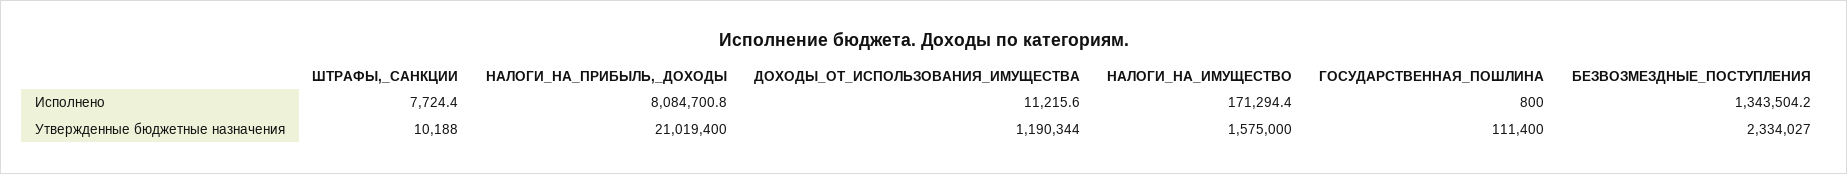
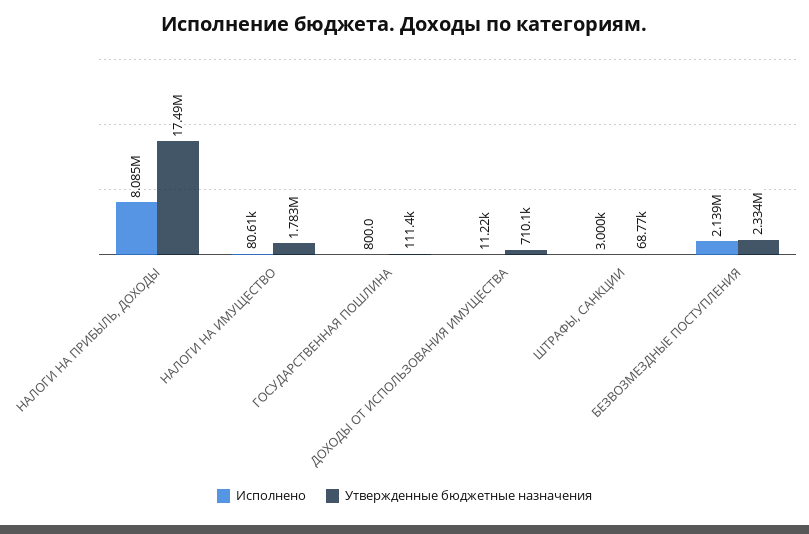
Исполнено, ШТРАФЫ,_САНКЦИИ: 7724.4 -> 3000
Исполнено, НАЛОГИ_НА_ИМУЩЕСТВО: 171294.4 -> 80610
Исполнено, БЕЗВОЗМЕЗДНЫЕ_ПОСТУПЛЕНИЯ: 1343504.2 -> 2139000
Утвержденные бюджетные назначения, ШТРАФЫ,_САНКЦИИ: 10188 -> 68770
Утвержденные бюджетные назначения, НАЛОГИ_НА_ПРИБЫЛЬ,_ДОХОДЫ: 21019400 -> 17490000
Утвержденные бюджетные назначения, ДОХОДЫ_ОТ_ИСПОЛЬЗОВАНИЯ_ИМУЩЕСТВА: 1190344 -> 710100
Утвержденные бюджетные назначения, НАЛОГИ_НА_ИМУЩЕСТВО: 1575000 -> 1783000

